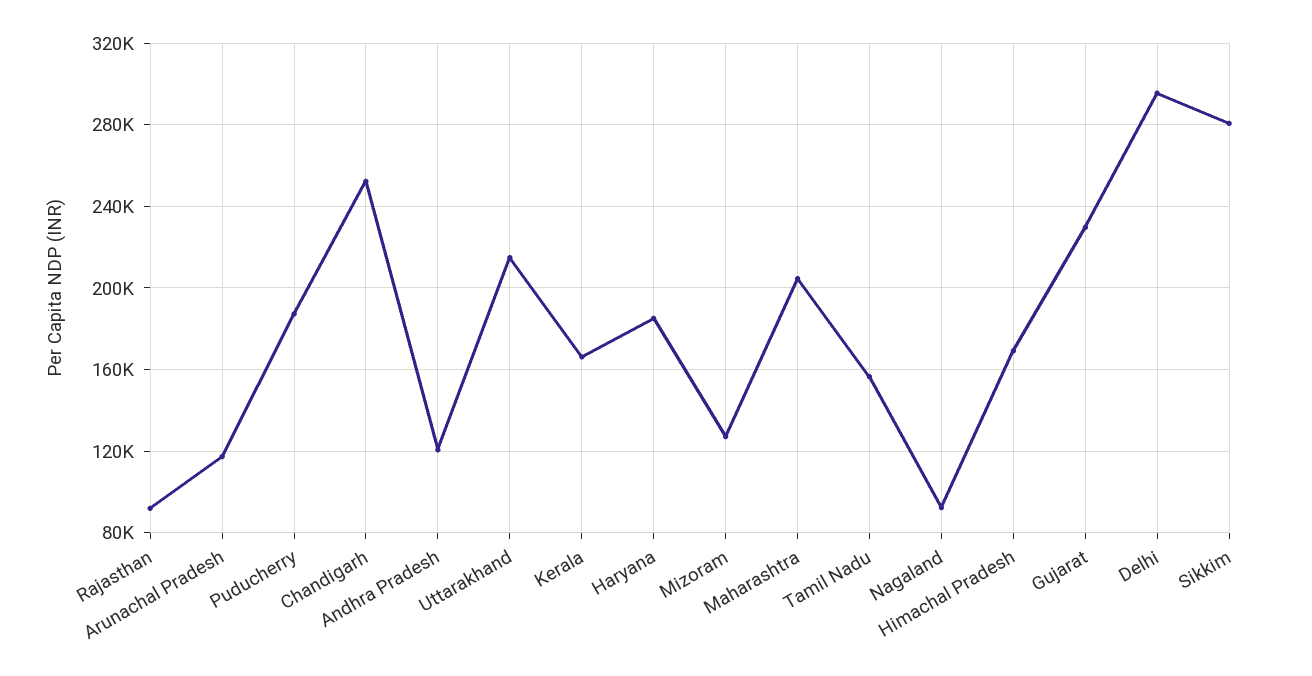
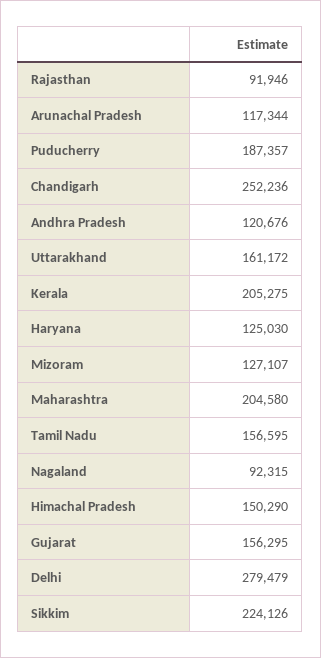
Uttarakhand: 215000 -> 161172
Kerala: 165000 -> 205275
Haryana: 185000 -> 125030
Himachal Pradesh: 170000 -> 150290
Gujarat: 230000 -> 156295
Delhi: 295000 -> 279479
Sikkim: 280000 -> 224126

